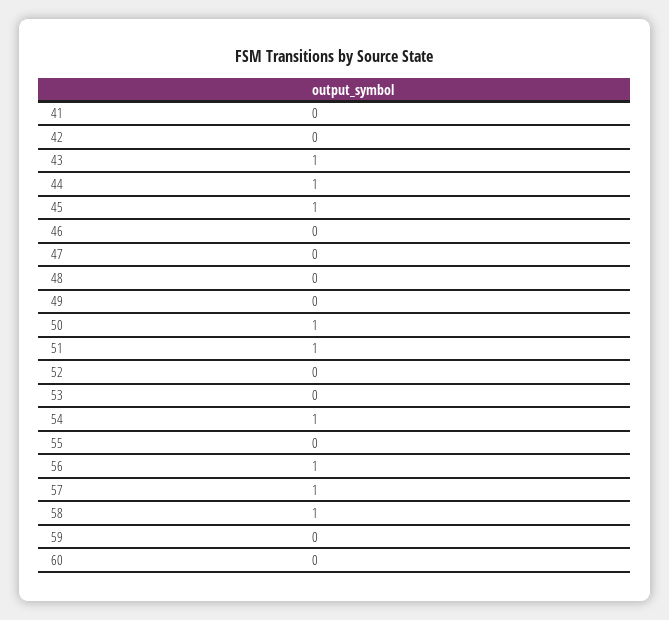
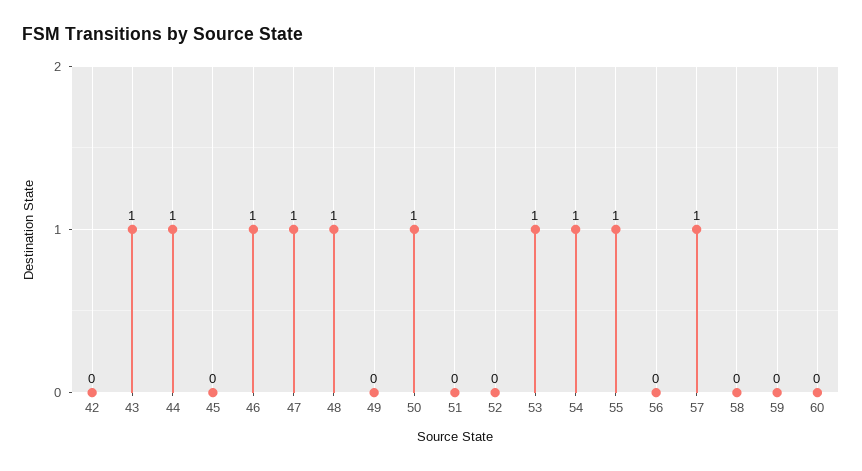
41: 0 -> none
45: 1 -> 0
46: 0 -> 1
47: 0 -> 1
48: 0 -> 1
51: 1 -> 0
53: 0 -> 1
55: 0 -> 1
56: 1 -> 0
58: 1 -> 0

